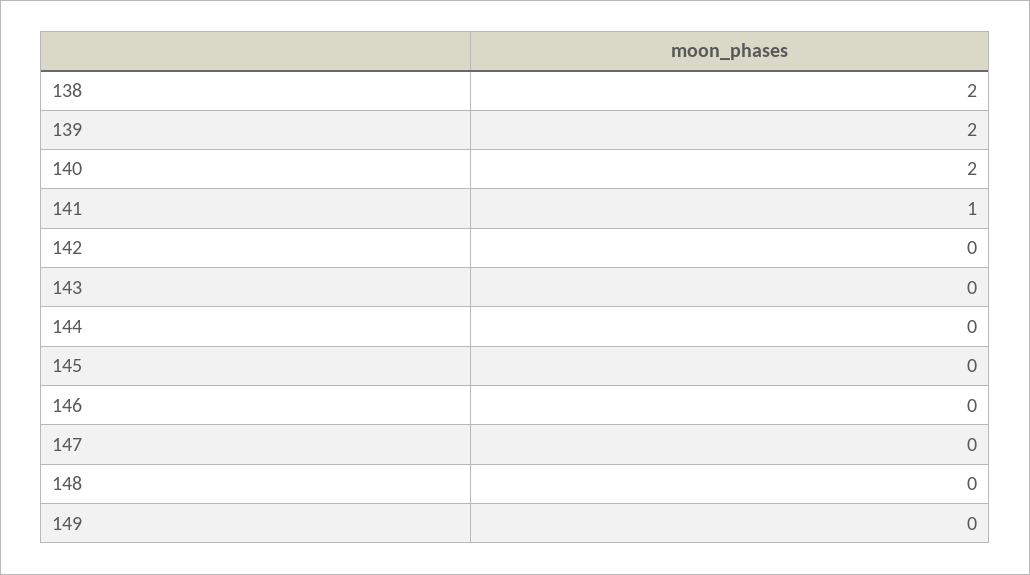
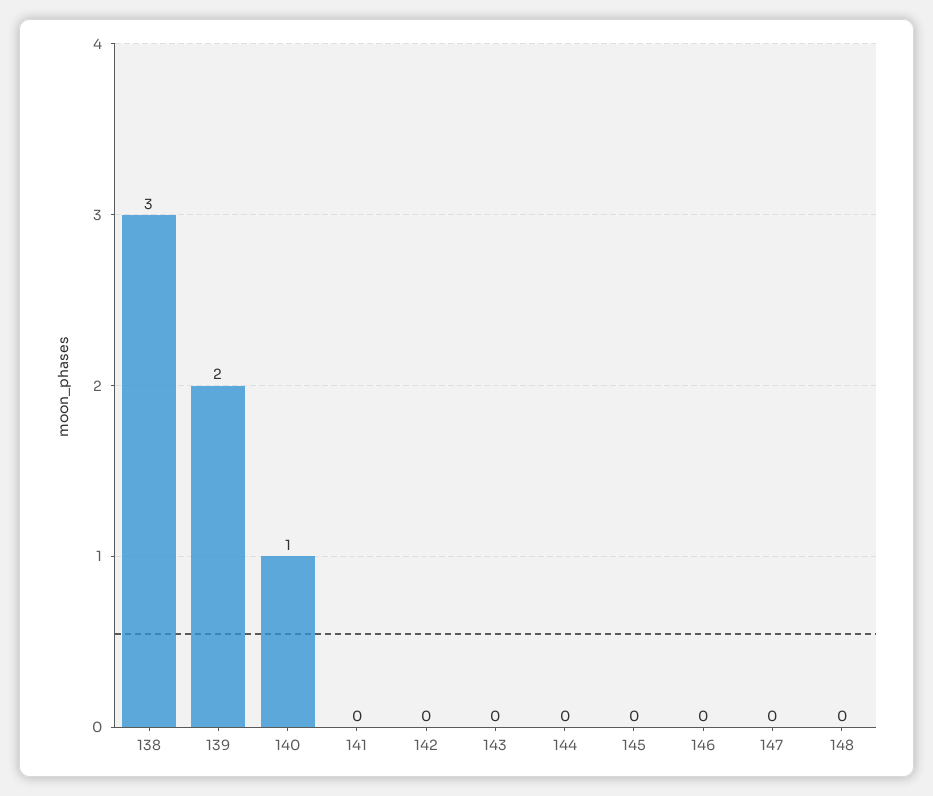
138: 2 -> 3
140: 2 -> 1
141: 1 -> 0
149: 0 -> none

